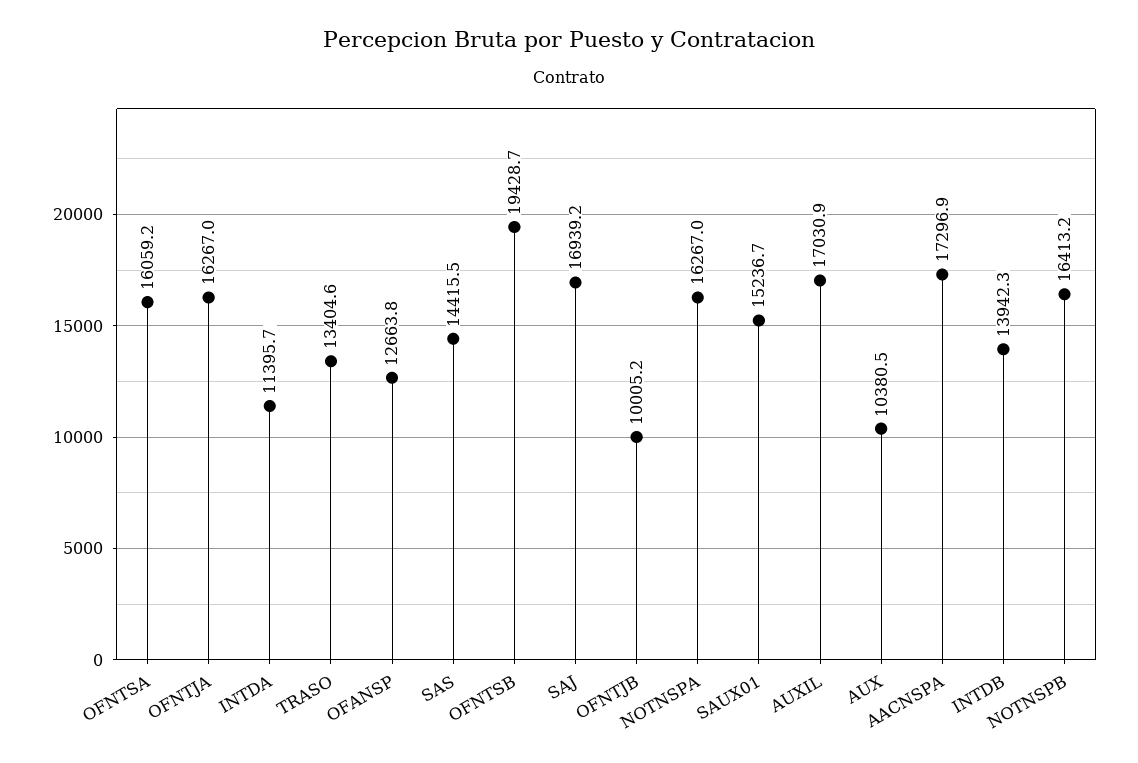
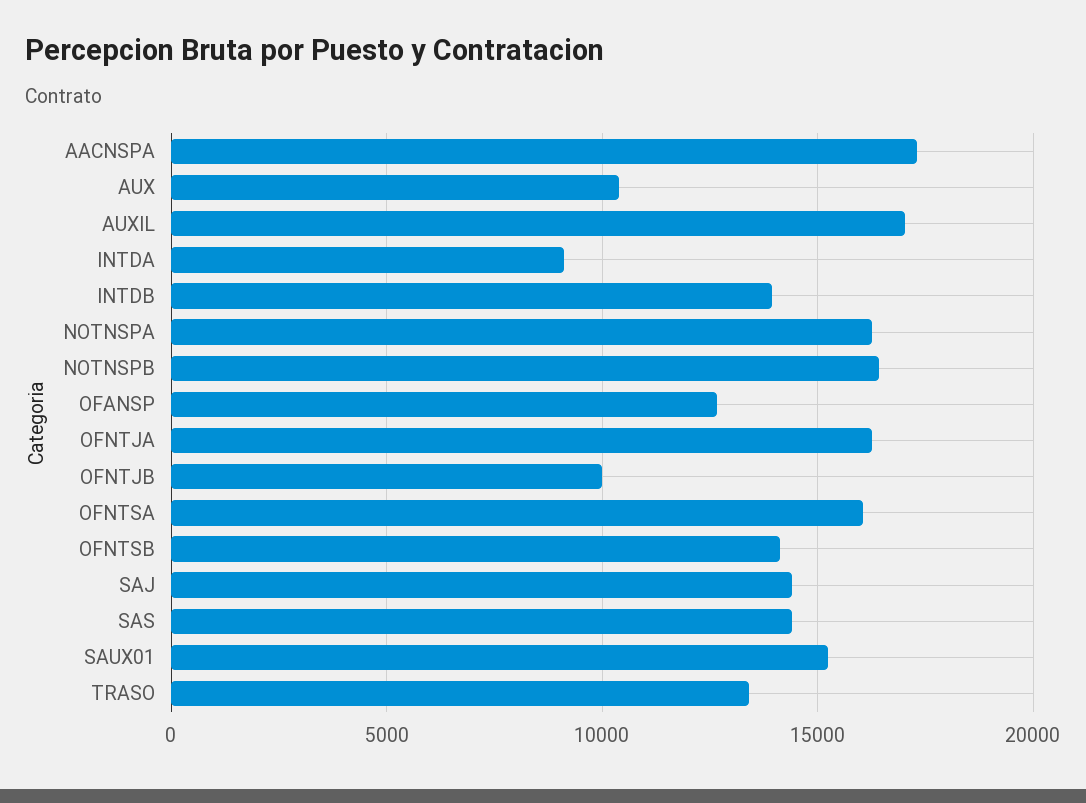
INTDA: 11395.7 -> 9000
OFNTSB: 19428.7 -> 14000
SAJ: 16939.2 -> 14500

